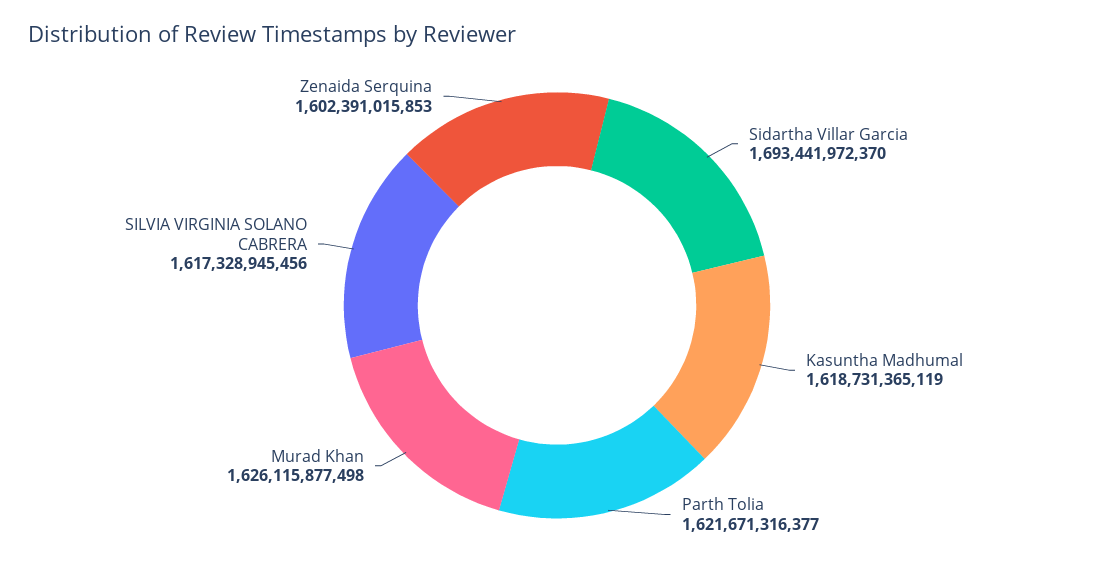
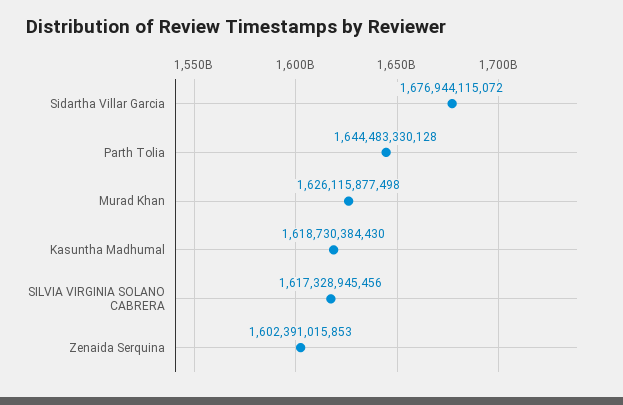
Sidartha Villar Garcia: 1693441972370 -> 1676944115072
Kasuntha Madhumal: 1618731365119 -> 1618730384430
Parth Tolia: 1621671316377 -> 1644483330128

